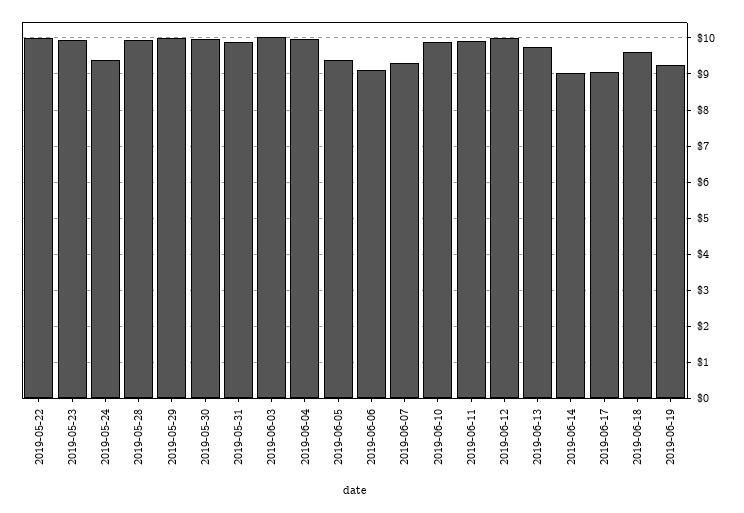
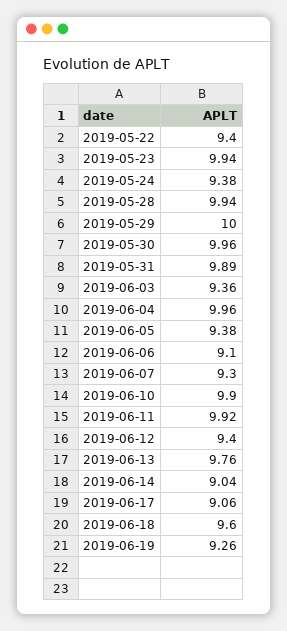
2019-05-22: 10 -> 9.4
2019-06-03: 10 -> 9.36
2019-06-12: 10 -> 9.4

